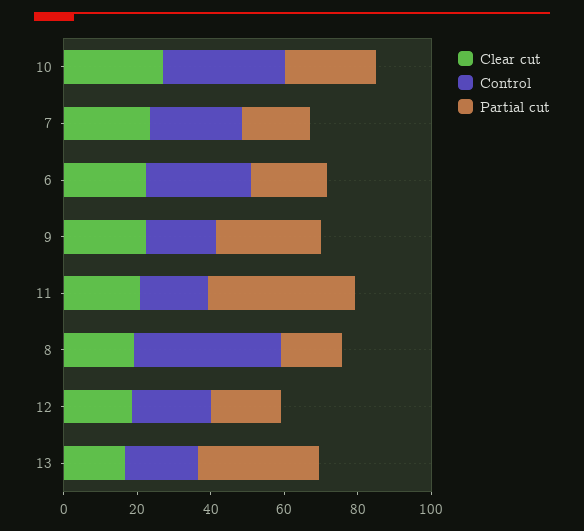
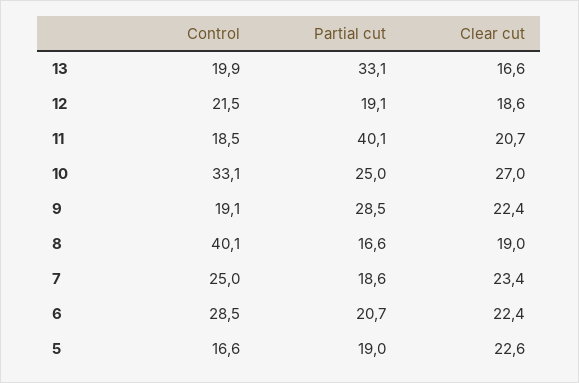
Control, 5: none -> 16.6
Partial cut, 5: none -> 19
Clear cut, 5: none -> 22.6

